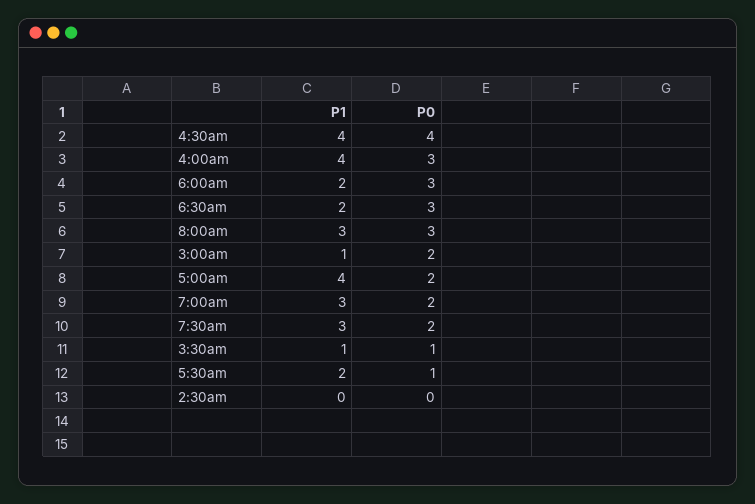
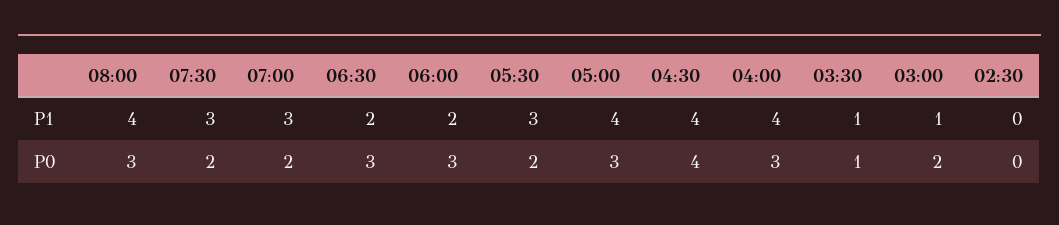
P1, 8:00am: 3 -> 4
P0, 5:00am: 2 -> 3
P1, 5:30am: 2 -> 3
P0, 5:30am: 1 -> 2

